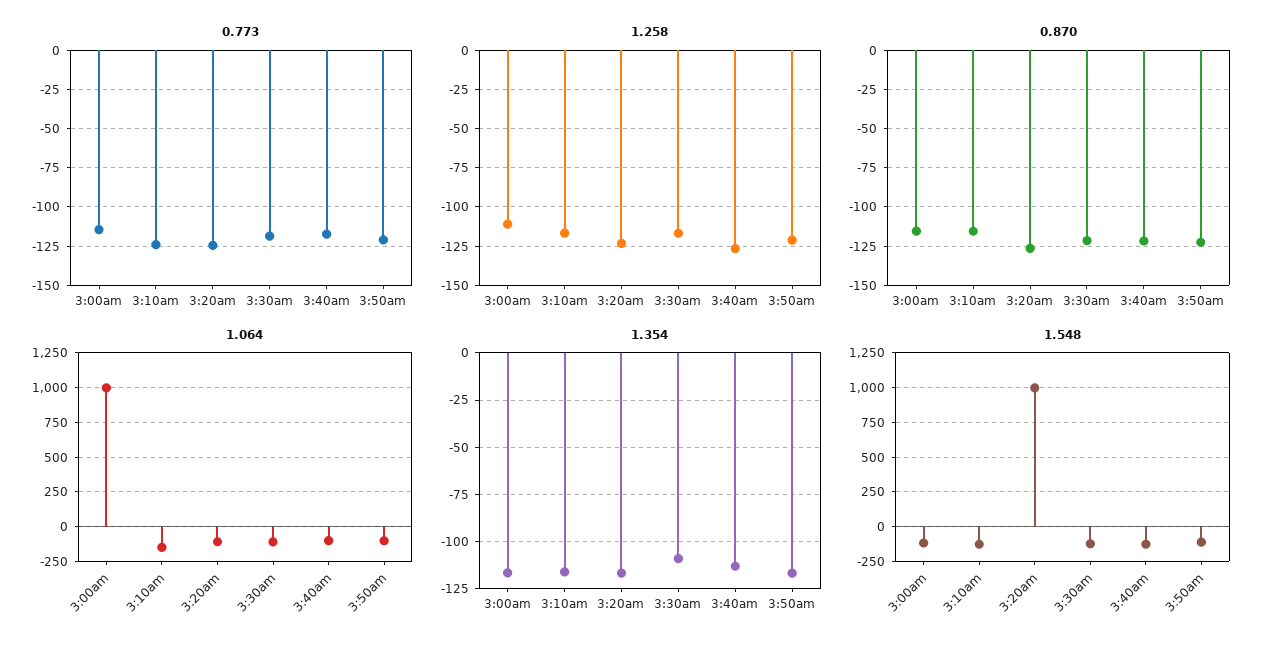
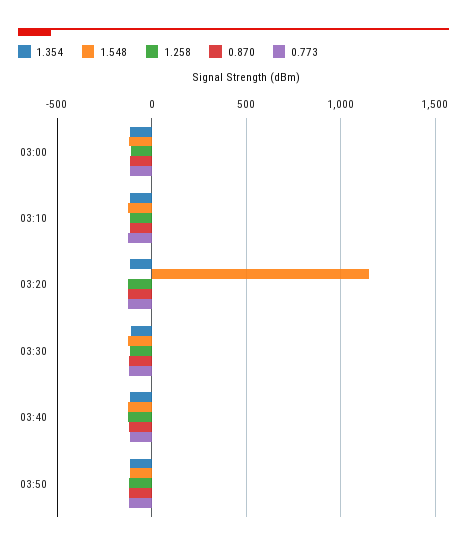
1.064, 3:00am: 1000 -> none
1.064, 3:10am: -150 -> none
1.064, 3:20am: -100 -> none
1.064, 3:30am: -100 -> none
1.064, 3:40am: -100 -> none
1.064, 3:50am: -100 -> none
1.548, 3:20am: 1000 -> 1150

